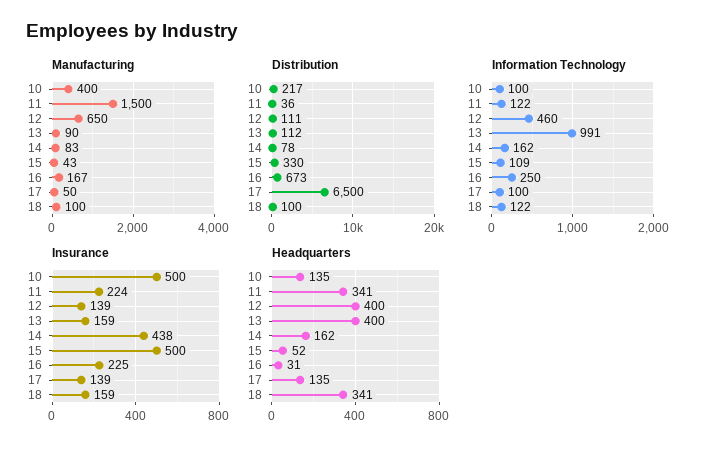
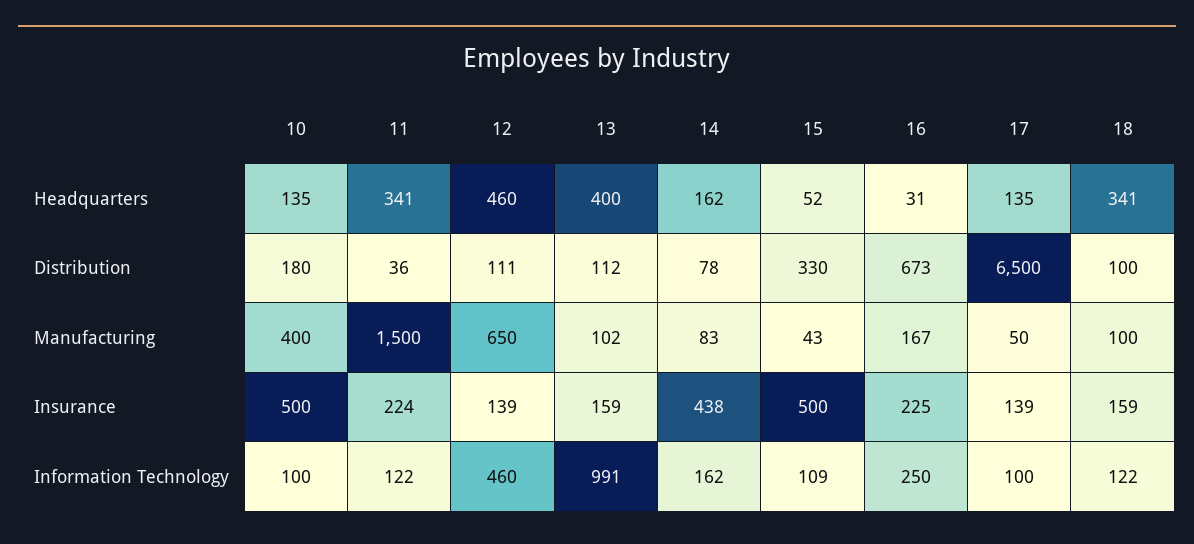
Manufacturing, 13: 90 -> 102
Distribution, 10: 217 -> 180
Headquarters, 12: 400 -> 460

